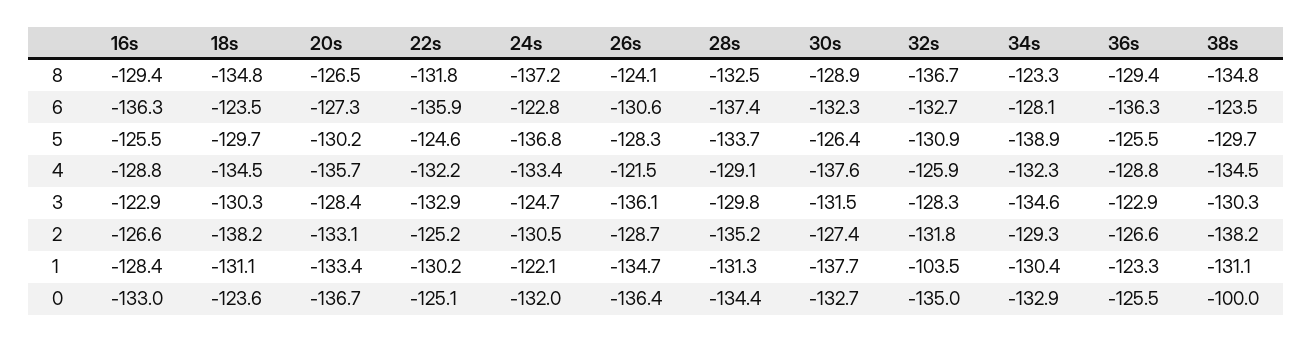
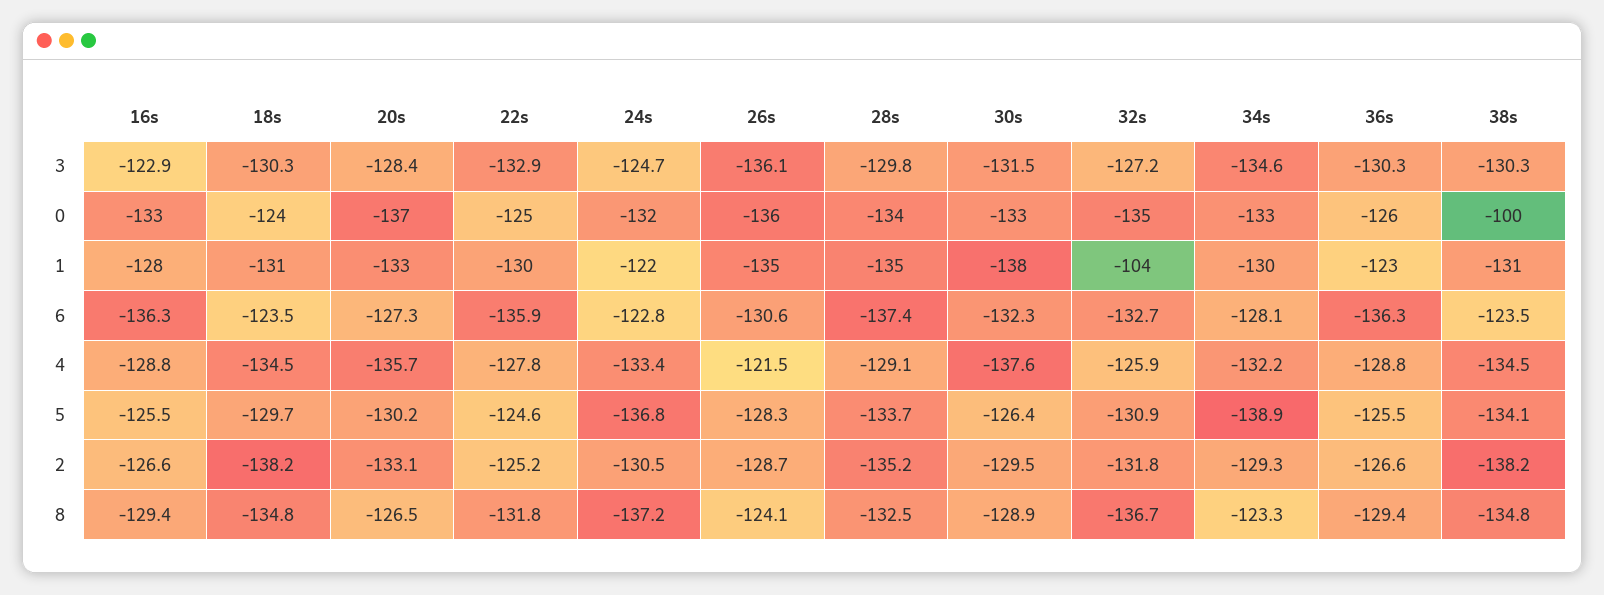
38s, 5: -129.7 -> -134.1
22s, 4: -132.2 -> -127.8
34s, 4: -132.3 -> -132.2
32s, 3: -128.3 -> -127.2
36s, 3: -122.9 -> -130.3
30s, 2: -127.4 -> -129.5
28s, 1: -131.3 -> -135

